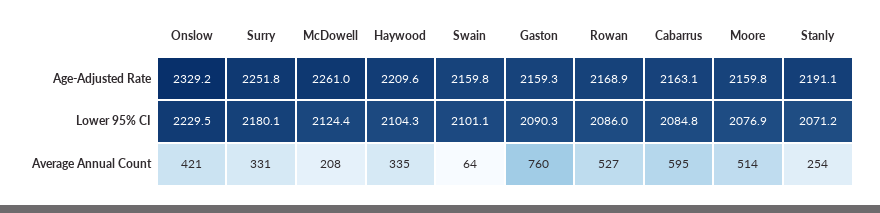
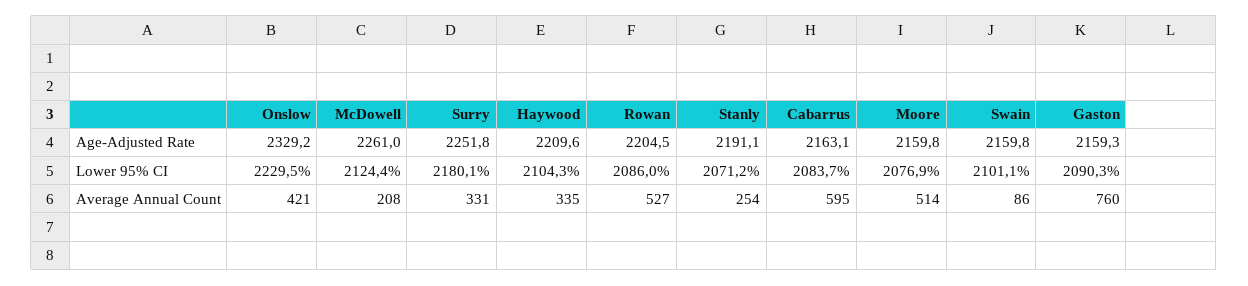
Rowan, Age-Adjusted Rate: 2168.9 -> 2204.5
Cabarrus, Lower 95% CI: 2084.8 -> 2083.7
Swain, Average Annual Count: 64 -> 86

